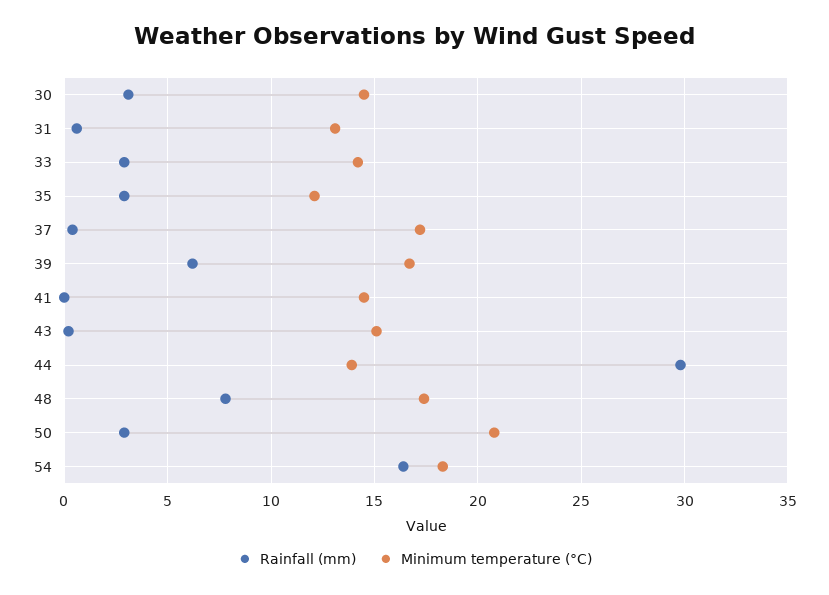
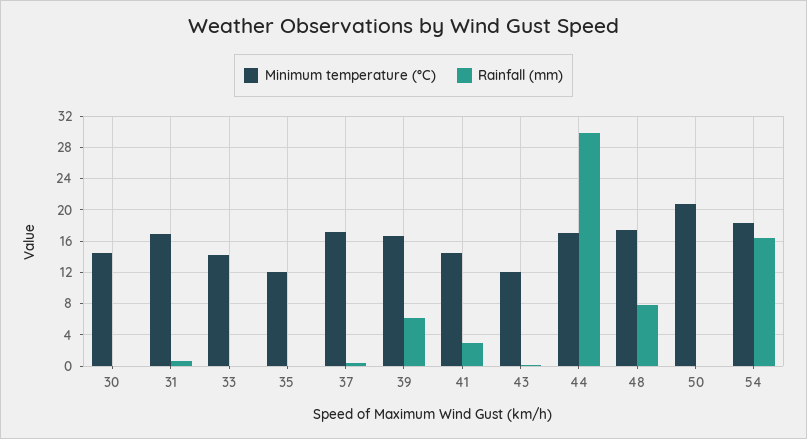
Rainfall (mm), 30: 3 -> 0
Minimum temperature (°C), 31: 13 -> 17
Rainfall (mm), 33: 3 -> 0
Rainfall (mm), 35: 3 -> 0
Rainfall (mm), 41: 0 -> 3
Minimum temperature (°C), 43: 15 -> 12
Minimum temperature (°C), 44: 14 -> 17
Rainfall (mm), 50: 3 -> 0

